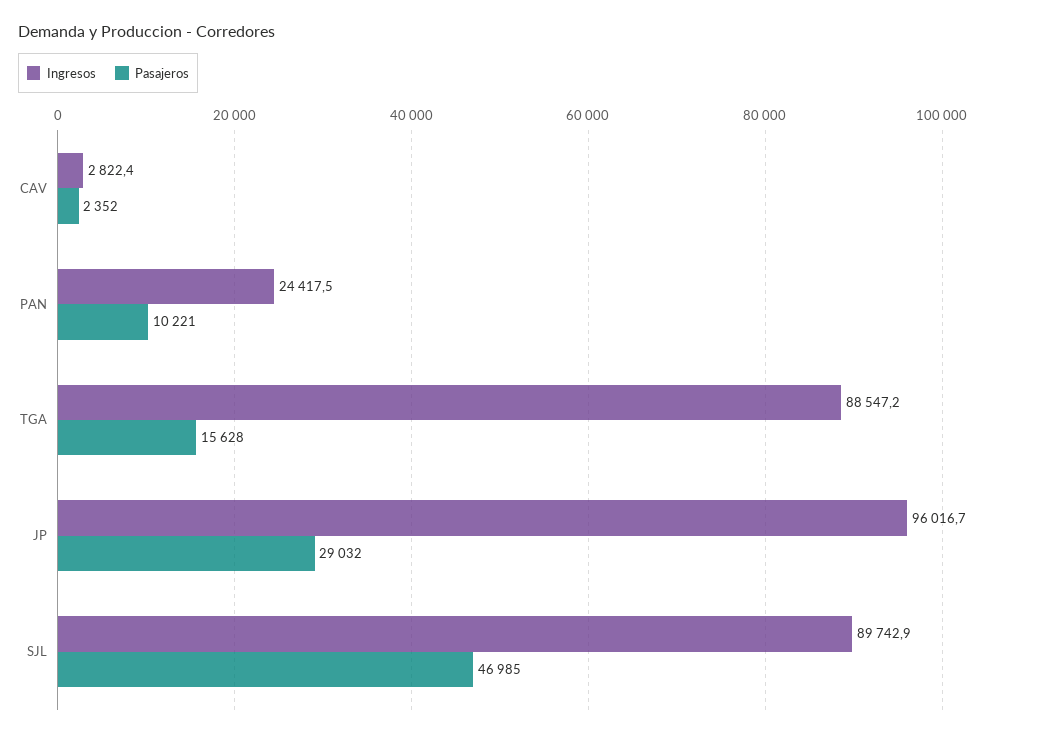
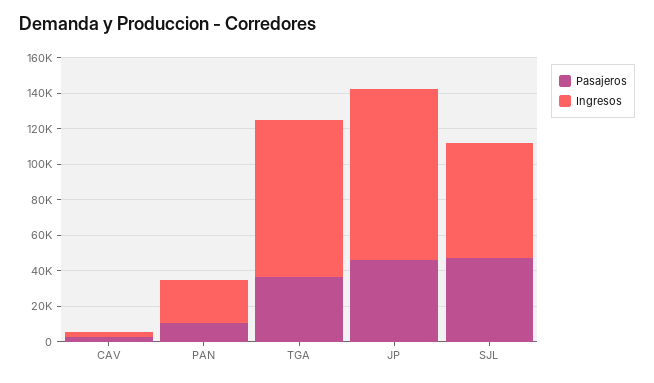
Pasajeros, TGA: 15628 -> 35000
Pasajeros, JP: 29032 -> 45000
Ingresos, SJL: 89742.9 -> 65000

